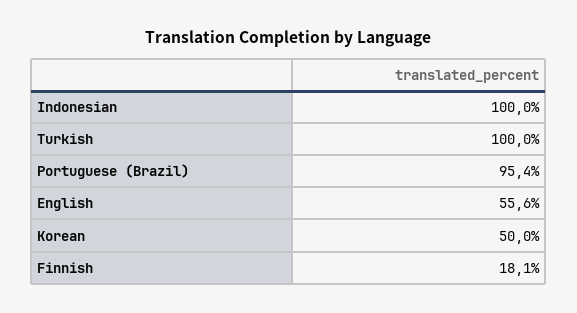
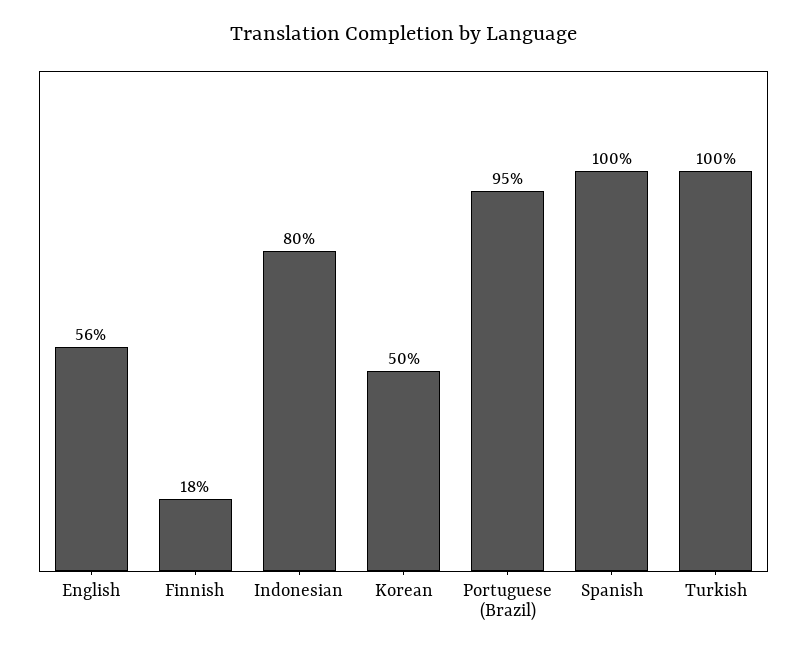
Indonesian: 100 -> 80
Spanish: none -> 100

